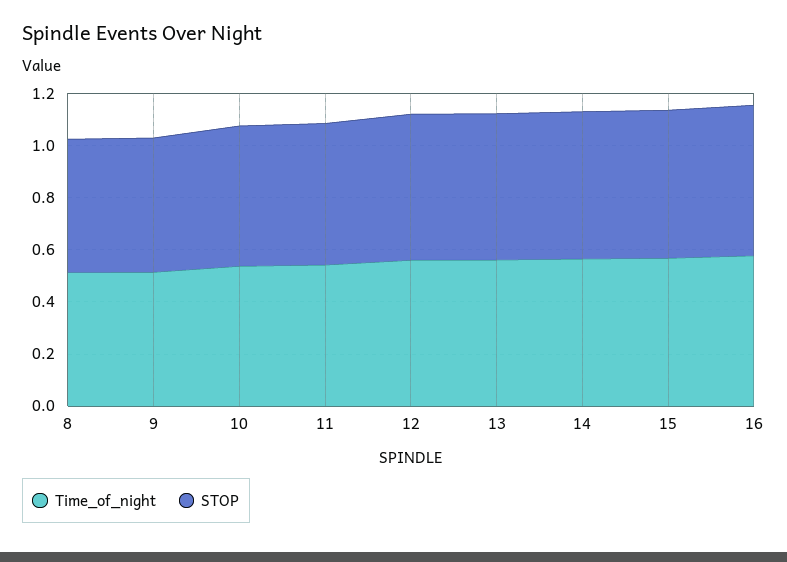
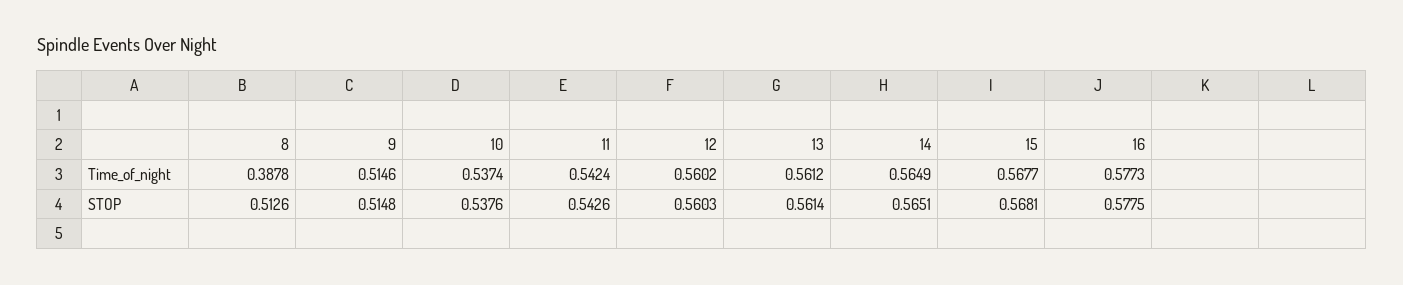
Time_of_night, 8: 0.5 -> 0.3878

